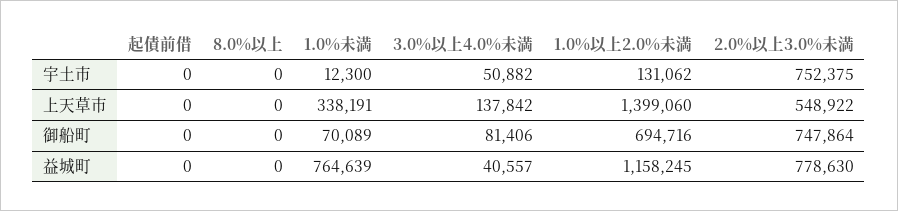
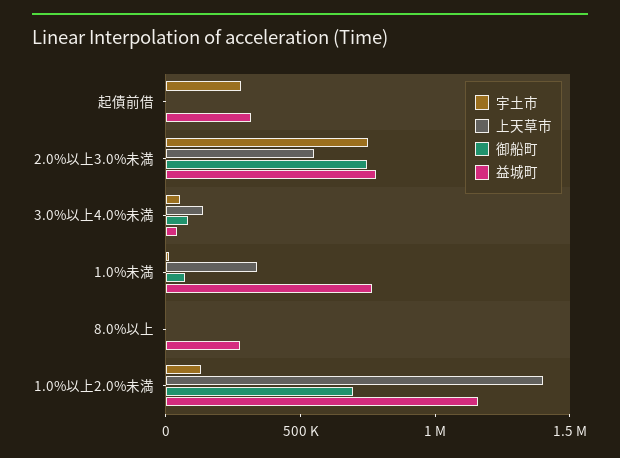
宇土市, 起債前借: 0 -> 300000
益城町, 起債前借: 0 -> 300000
益城町, 8.0%以上: 0 -> 300000

